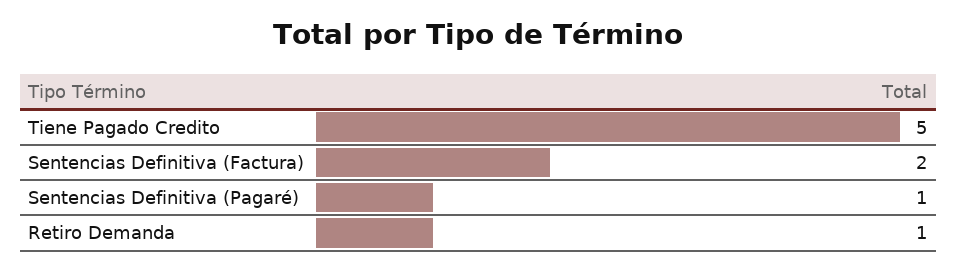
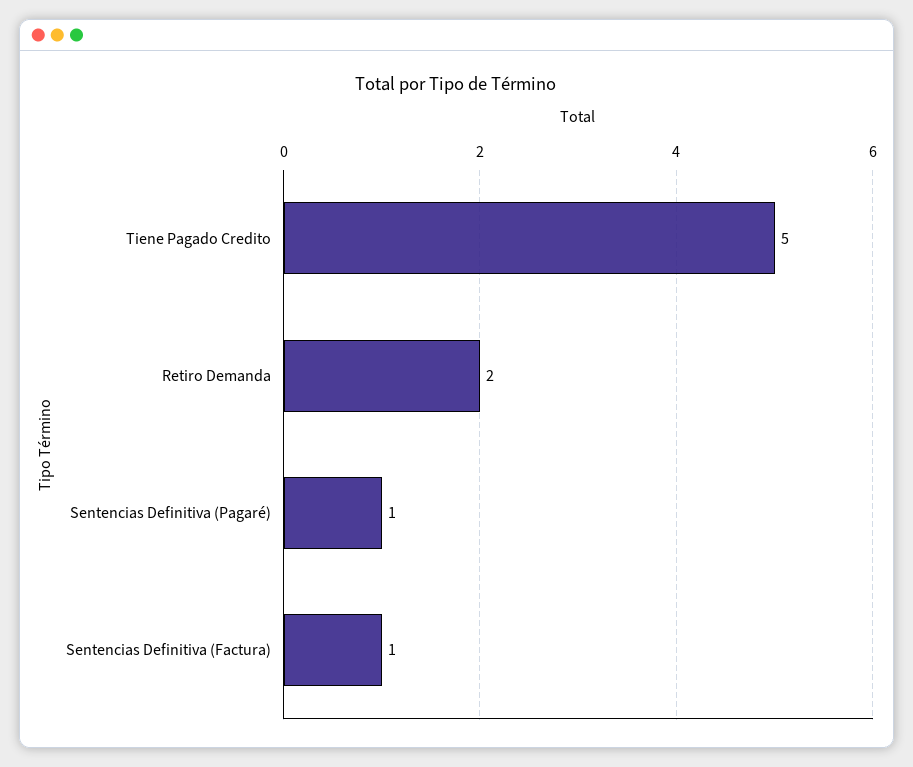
Sentencias Definitiva (Factura): 2 -> 1
Retiro Demanda: 1 -> 2

